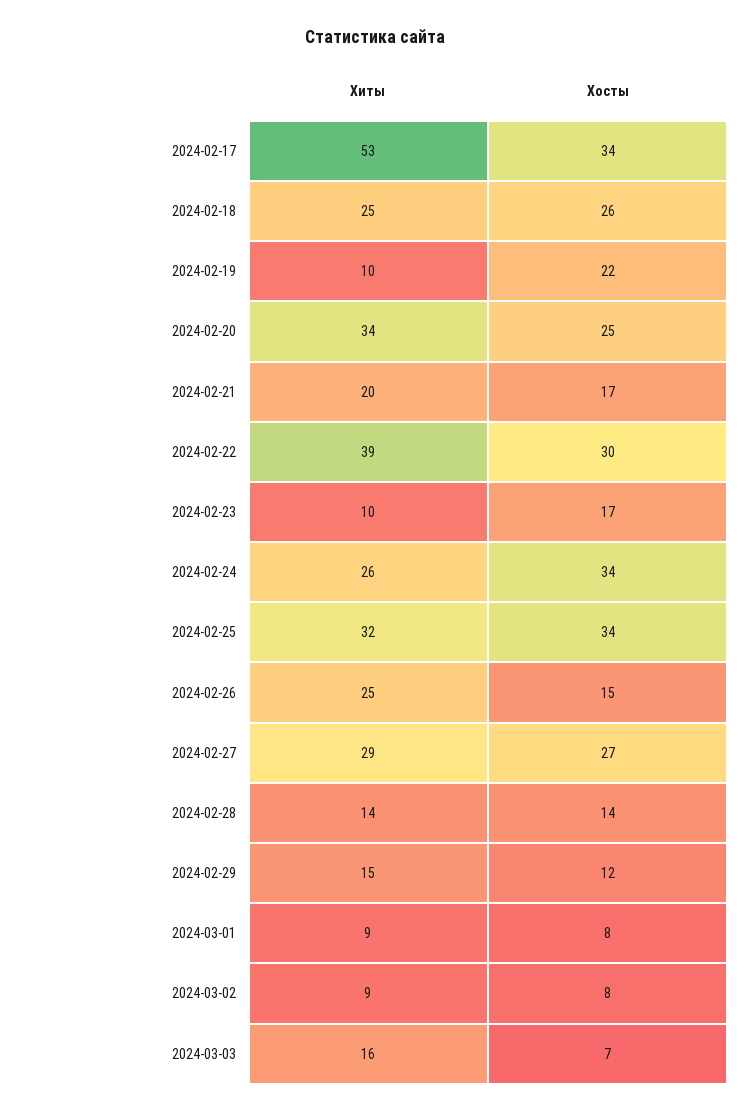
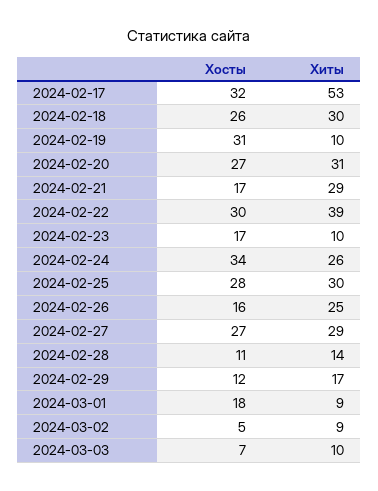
Хосты, 2024-02-17: 34 -> 32
Хиты, 2024-02-18: 25 -> 30
Хосты, 2024-02-19: 22 -> 31
Хиты, 2024-02-20: 34 -> 31
Хосты, 2024-02-20: 25 -> 27
Хиты, 2024-02-21: 20 -> 29
Хиты, 2024-02-25: 32 -> 30
Хосты, 2024-02-25: 34 -> 28
Хосты, 2024-02-26: 15 -> 16
Хосты, 2024-02-28: 14 -> 11
Хиты, 2024-02-29: 15 -> 17
Хосты, 2024-03-01: 8 -> 18
Хосты, 2024-03-02: 8 -> 5
Хиты, 2024-03-03: 16 -> 10

